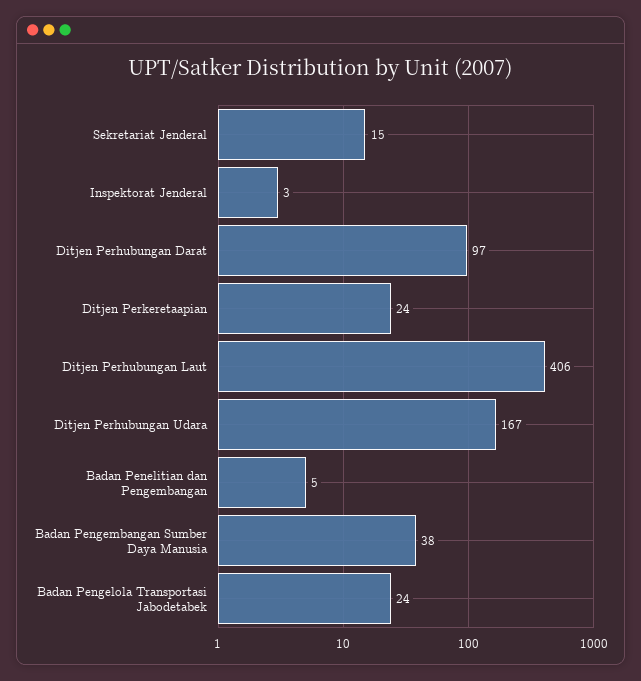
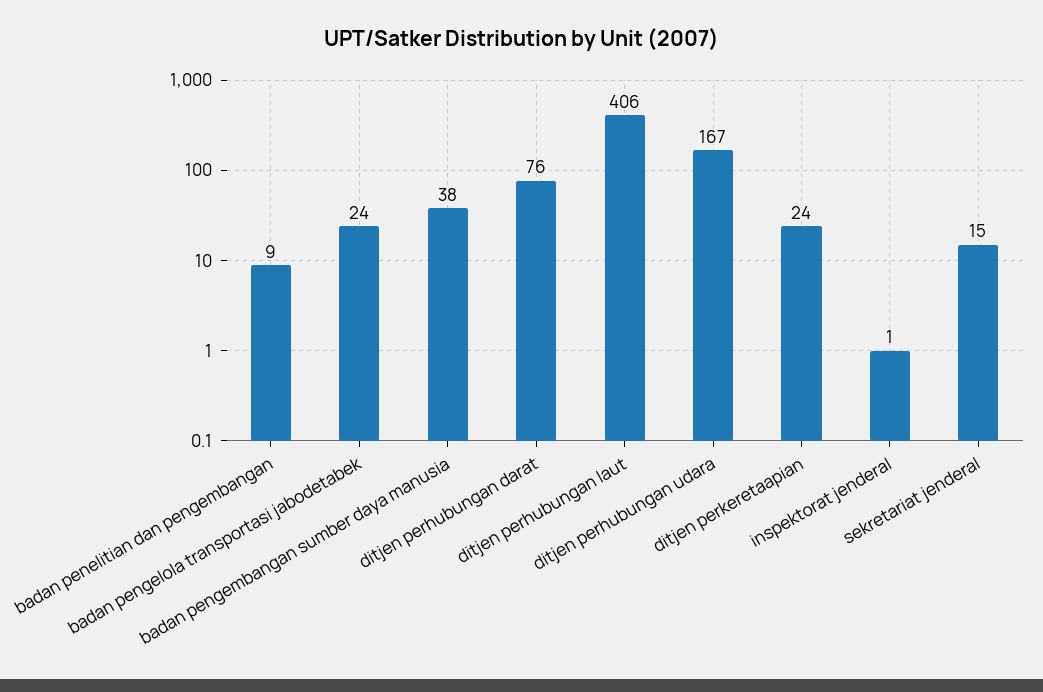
Inspektorat Jenderal: 3 -> 1
Ditjen Perhubungan Darat: 97 -> 76
Badan Penelitian dan Pengembangan: 5 -> 9

